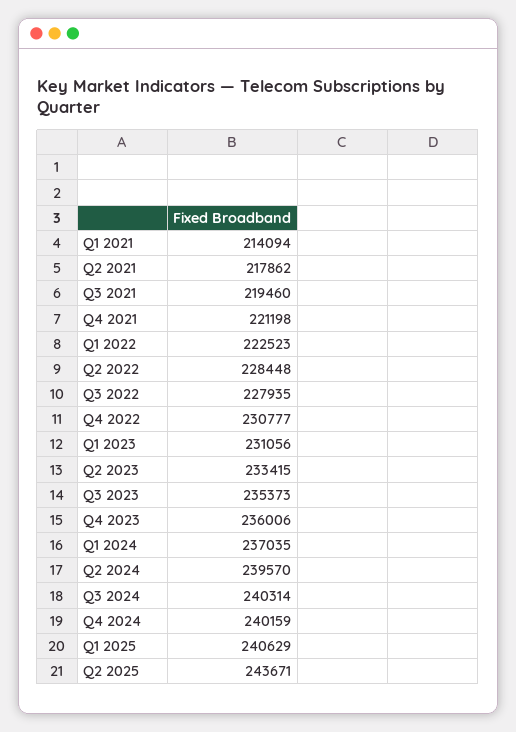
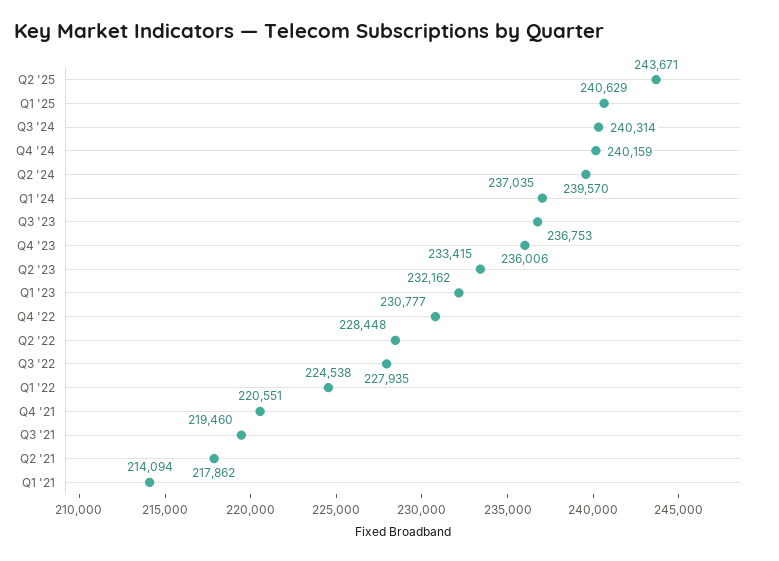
Q4 2021: 221198 -> 220551
Q1 2022: 222523 -> 224538
Q1 2023: 231056 -> 232162
Q3 2023: 235373 -> 236753

